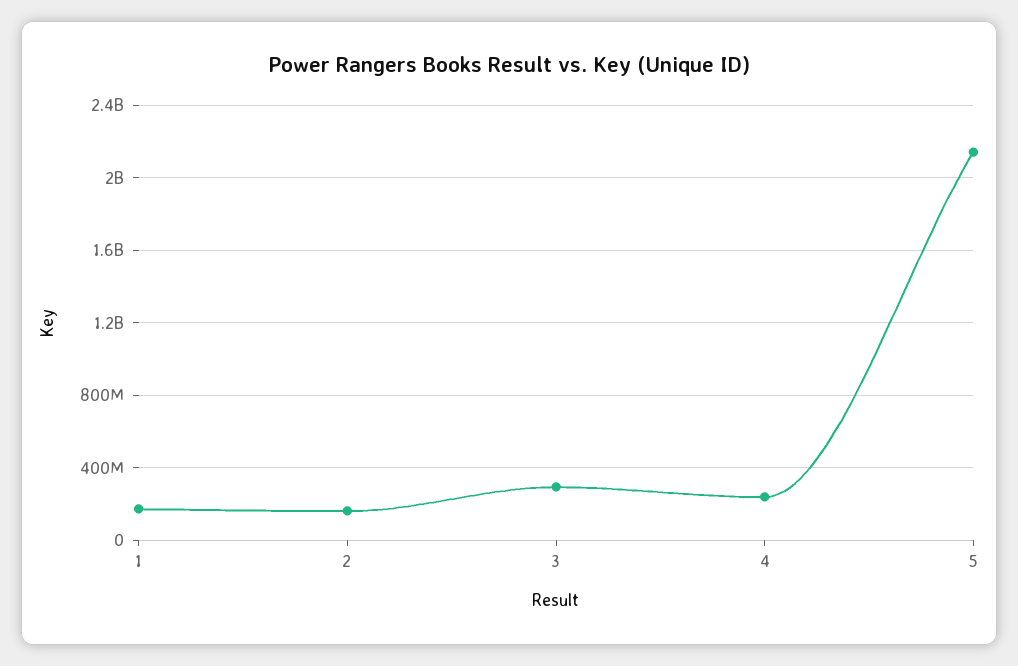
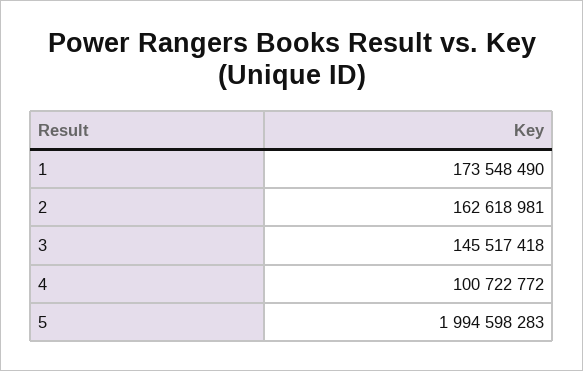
3: 300000000 -> 145517418
4: 250000000 -> 100722772
5: 2150000000 -> 1994598283

